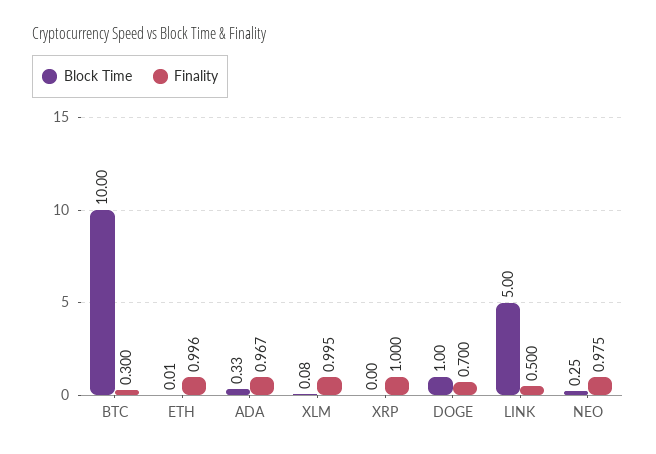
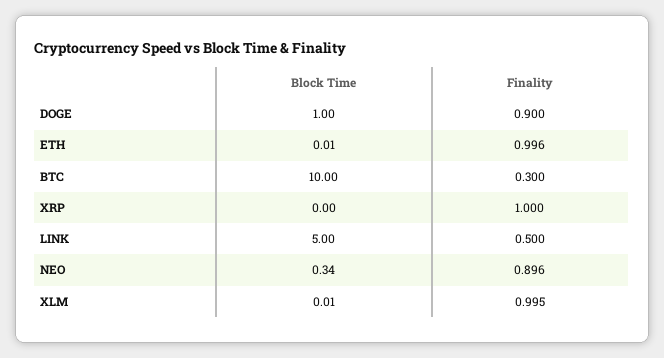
Block Time, ADA: 0.33 -> none
Finality, ADA: 0.967 -> none
Block Time, XLM: 0.08 -> 0.01
Finality, DOGE: 0.7 -> 0.9
Block Time, NEO: 0.25 -> 0.34
Finality, NEO: 0.975 -> 0.896

